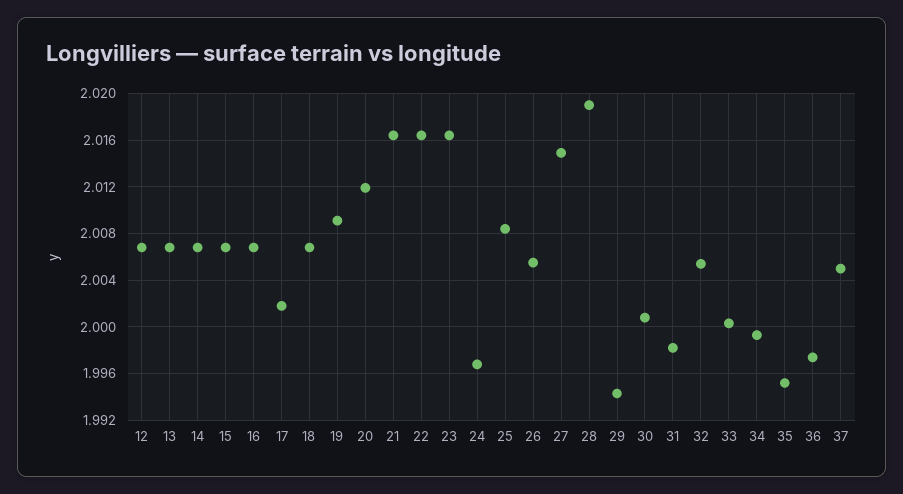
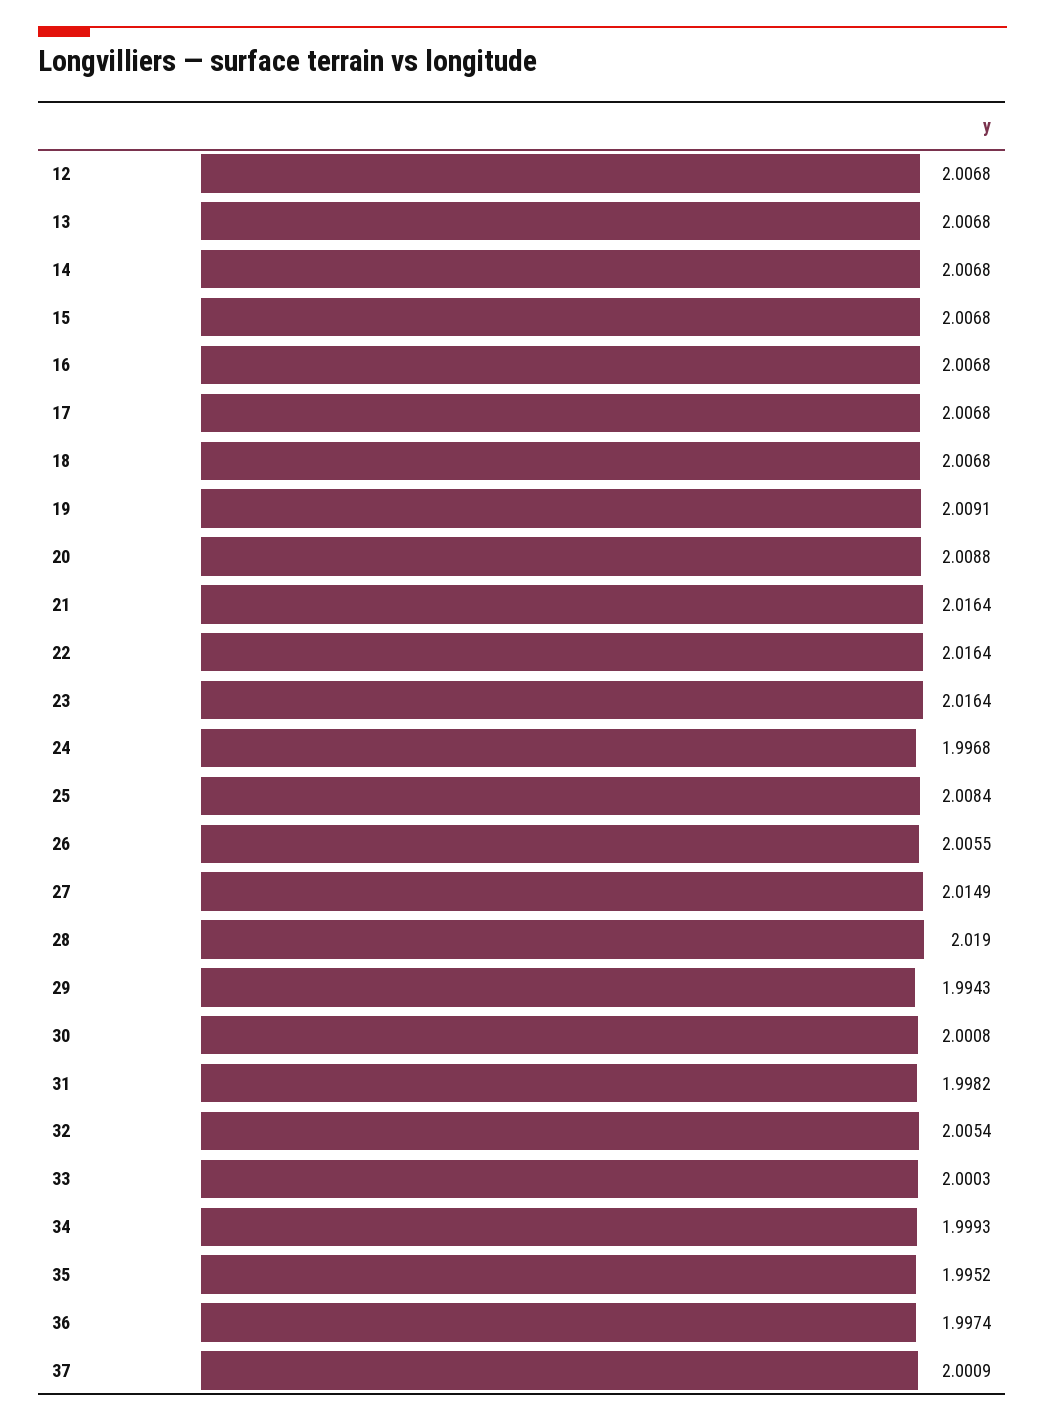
17: 2.002 -> 2.0068
20: 2.012 -> 2.0088
37: 2.005 -> 2.0009

